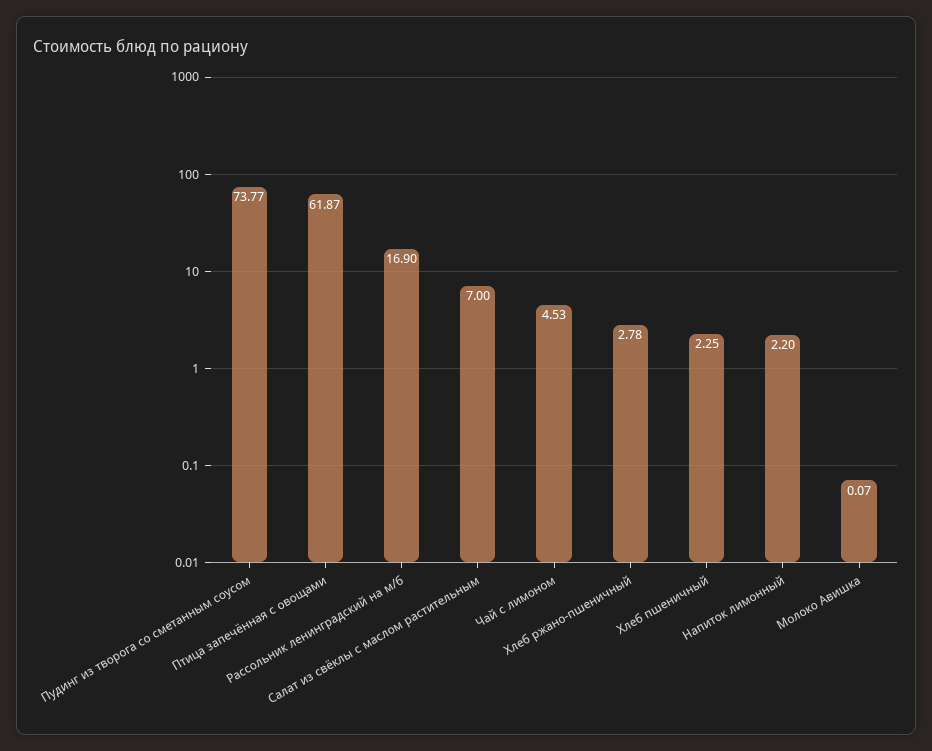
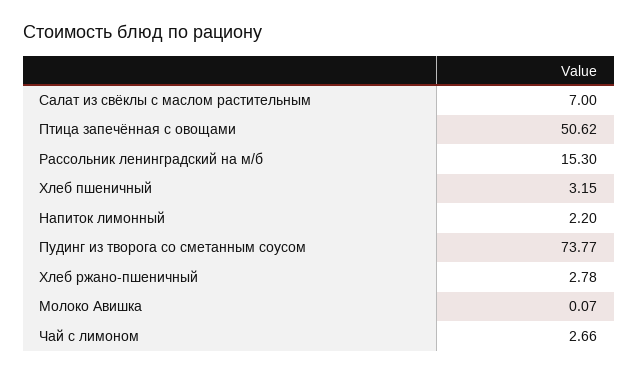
Птица запечённая с овощами: 61.87 -> 50.62
Рассольник ленинградский на м/б: 16.9 -> 15.3
Чай с лимоном: 4.53 -> 2.66
Хлеб пшеничный: 2.25 -> 3.15

